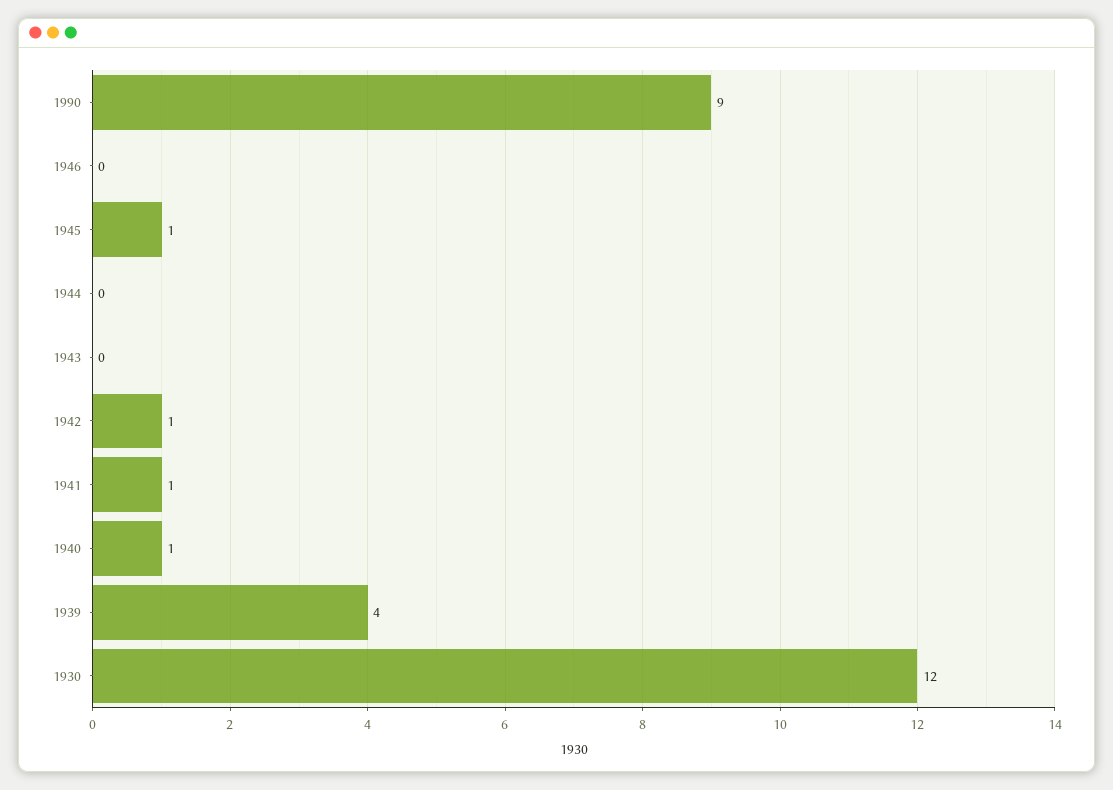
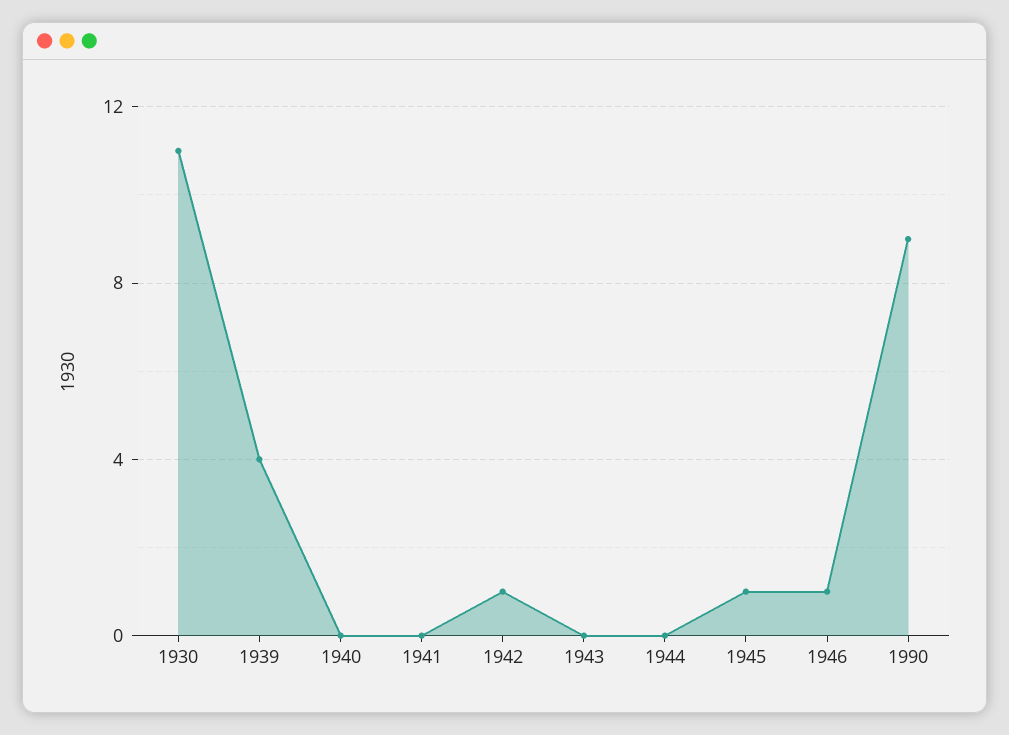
1946: 0 -> 1
1941: 1 -> 0
1940: 1 -> 0
1930: 12 -> 11

